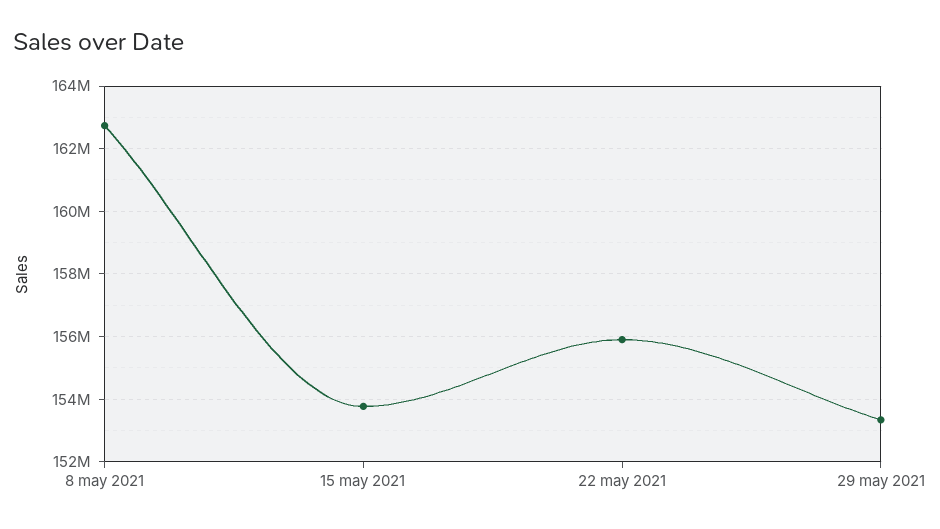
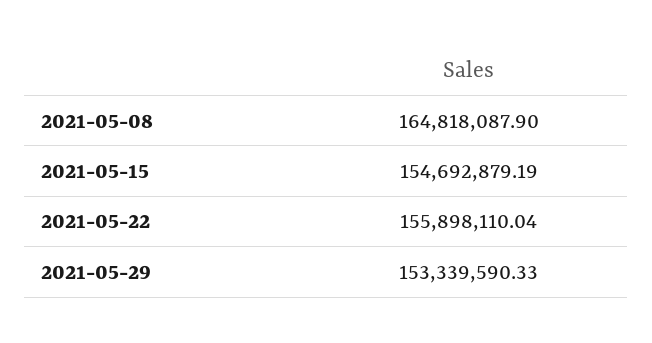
8 may 2021: 162800000 -> 164818087.9
15 may 2021: 153800000 -> 154692879.19

